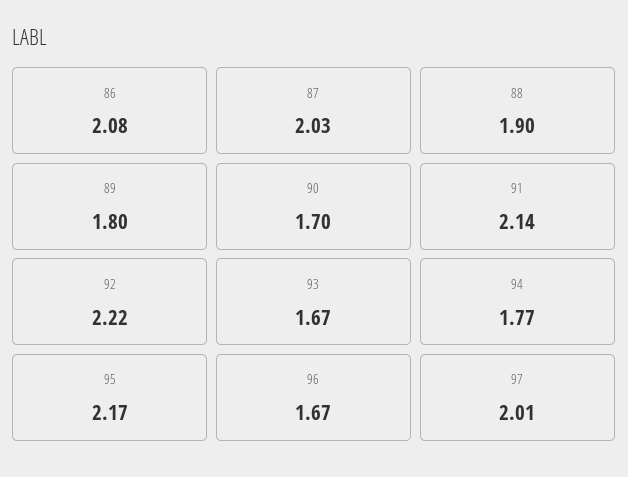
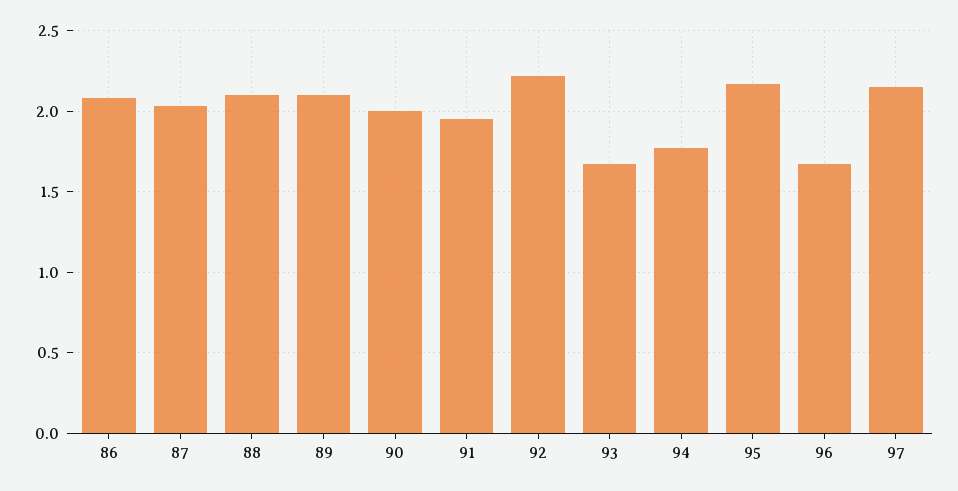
88: 1.9 -> 2.1
89: 1.8 -> 2.1
90: 1.7 -> 2
91: 2.14 -> 1.95
97: 2.01 -> 2.15

